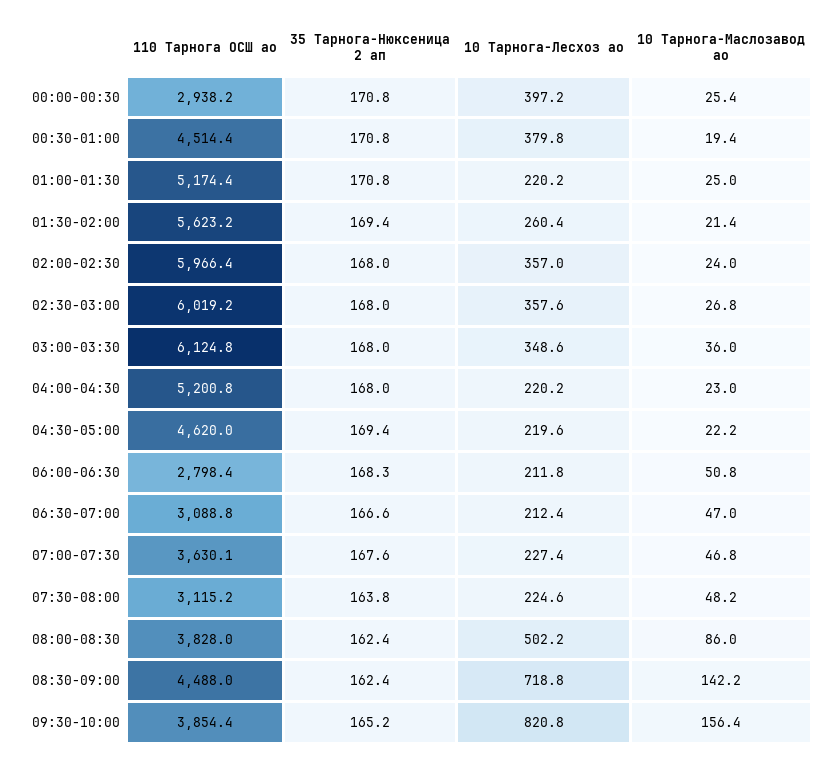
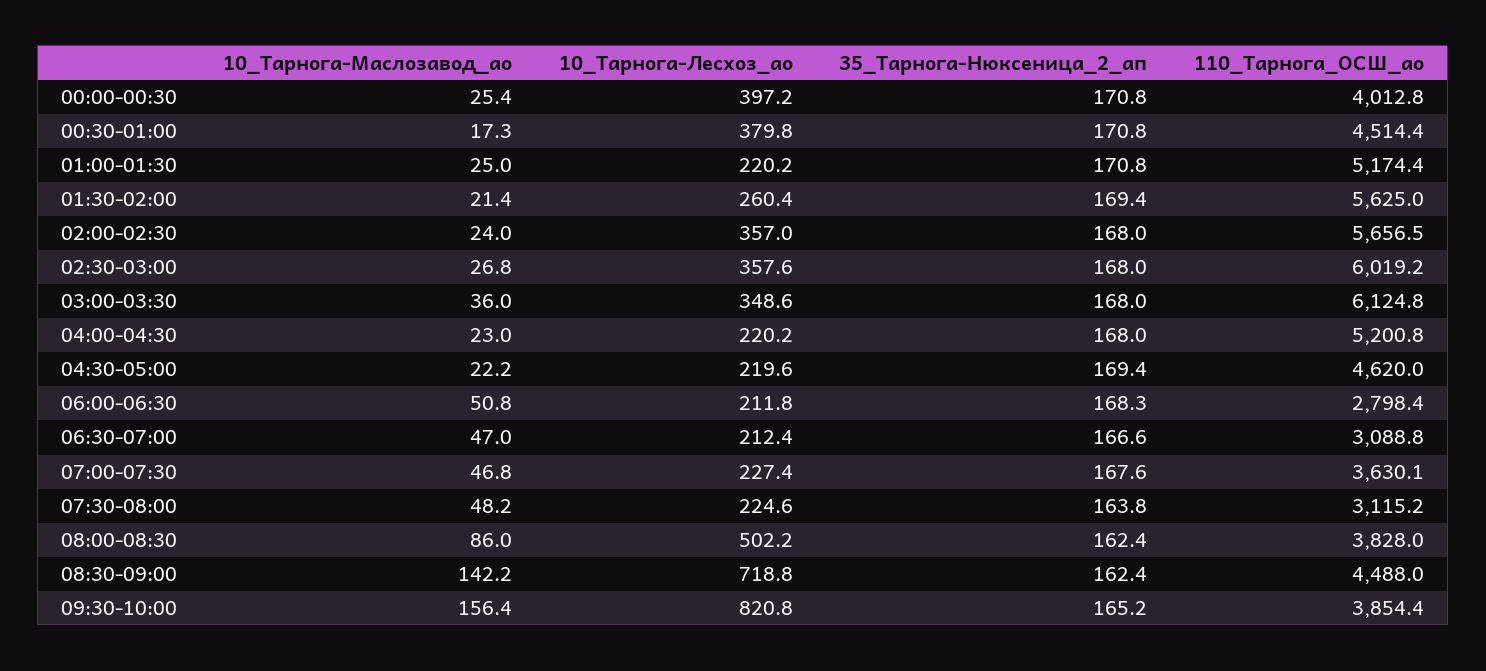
110 Тарнога ОСШ ао, 00:00-00:30: 2938.2 -> 4012.8
10 Тарнога-Маслозавод ао, 00:30-01:00: 19.4 -> 17.3
110 Тарнога ОСШ ао, 01:30-02:00: 5623.2 -> 5625
110 Тарнога ОСШ ао, 02:00-02:30: 5966.4 -> 5656.5

